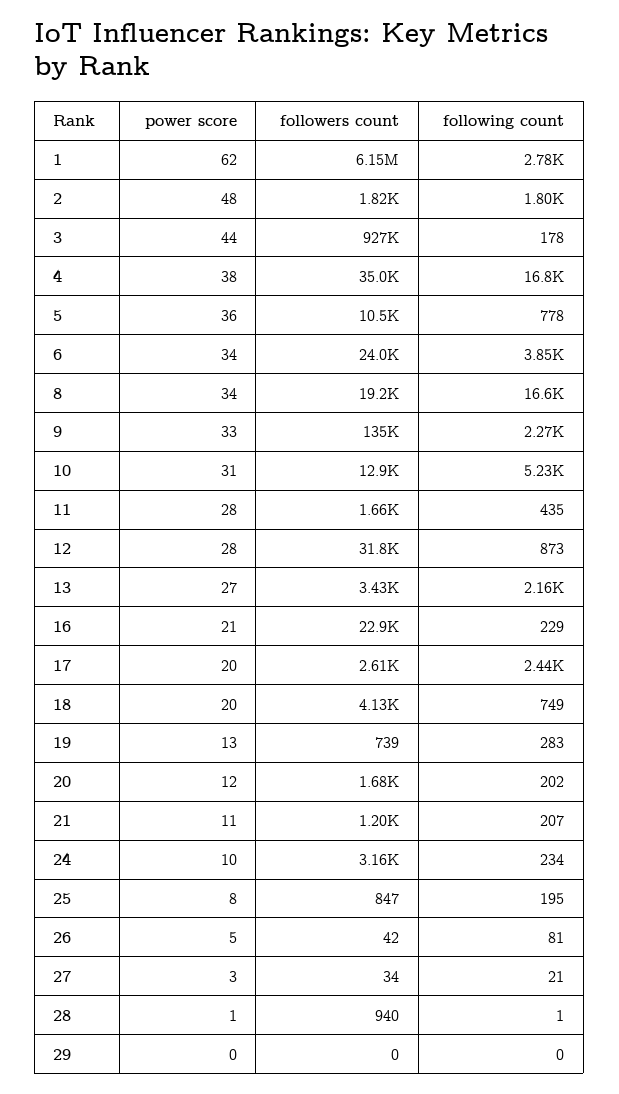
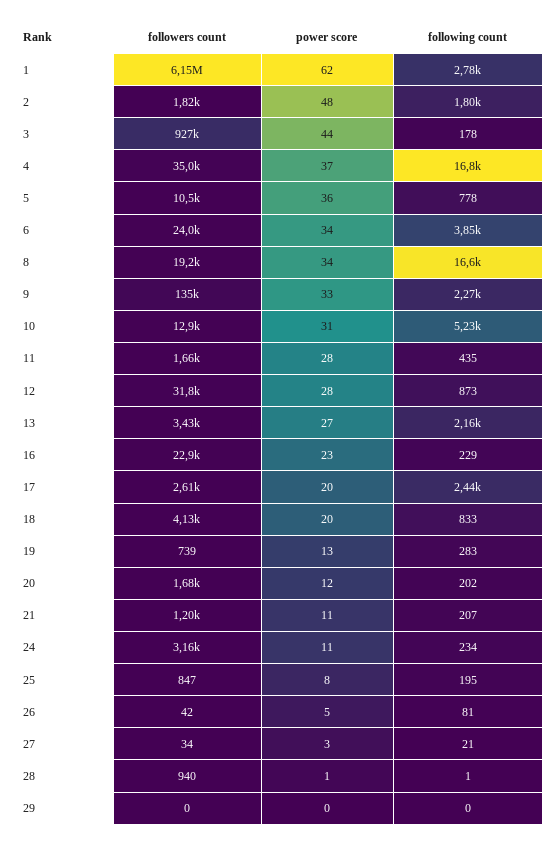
power score, 4: 38 -> 37
power score, 16: 21 -> 23
following count, 18: 749 -> 833
power score, 24: 10 -> 11

